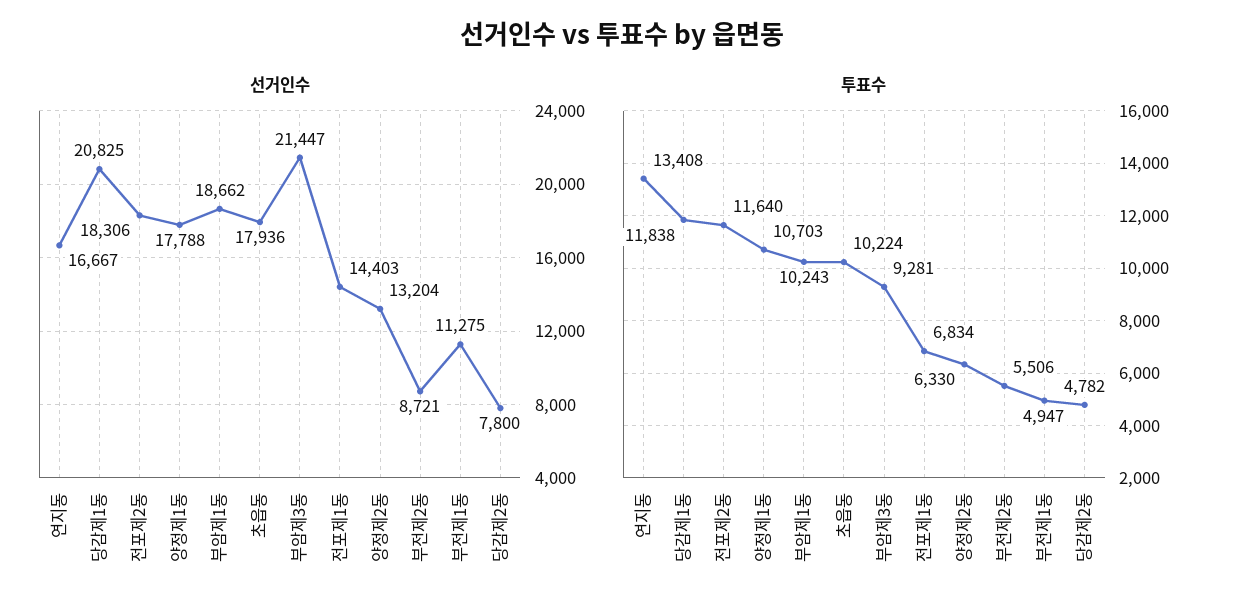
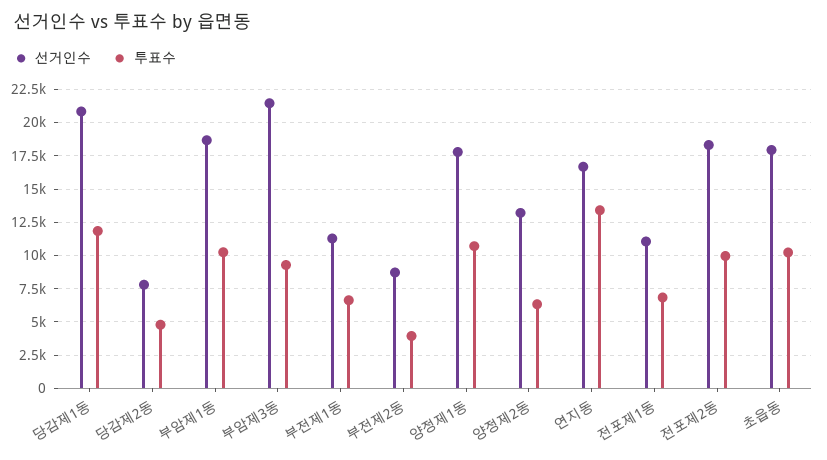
선거인수, 전포제1동: 14403 -> 11000
투표수, 전포제2동: 11640 -> 10000
투표수, 부전제2동: 5506 -> 4000
투표수, 부전제1동: 4947 -> 6500

